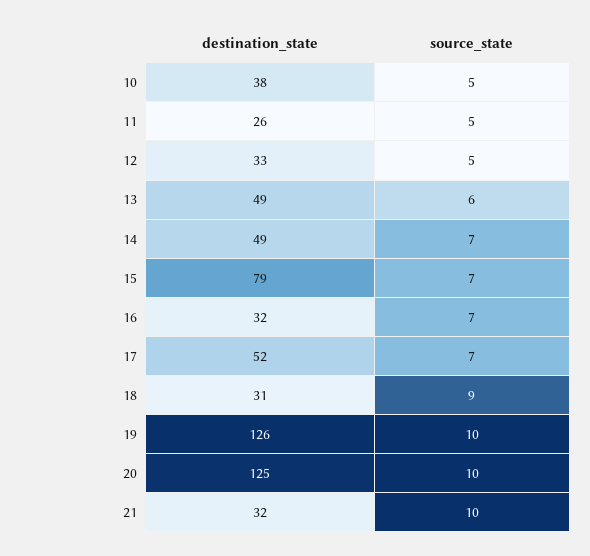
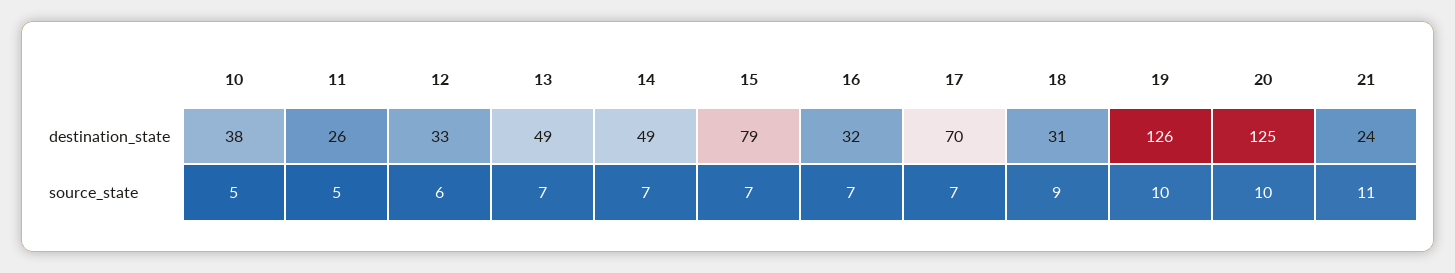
source_state, 12: 5 -> 6
source_state, 13: 6 -> 7
destination_state, 17: 52 -> 70
destination_state, 21: 32 -> 24
source_state, 21: 10 -> 11

